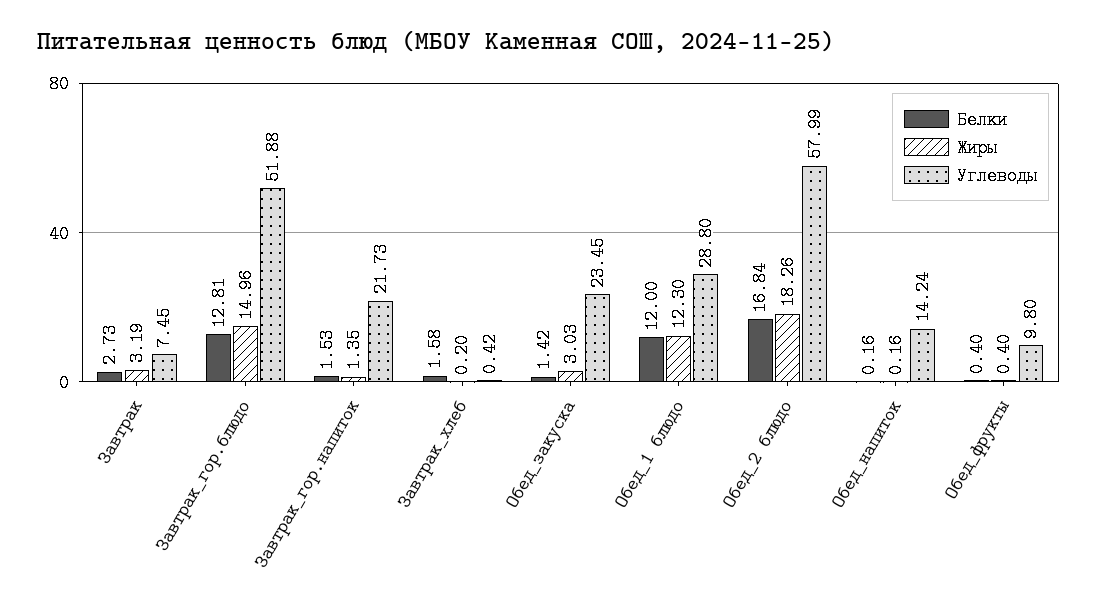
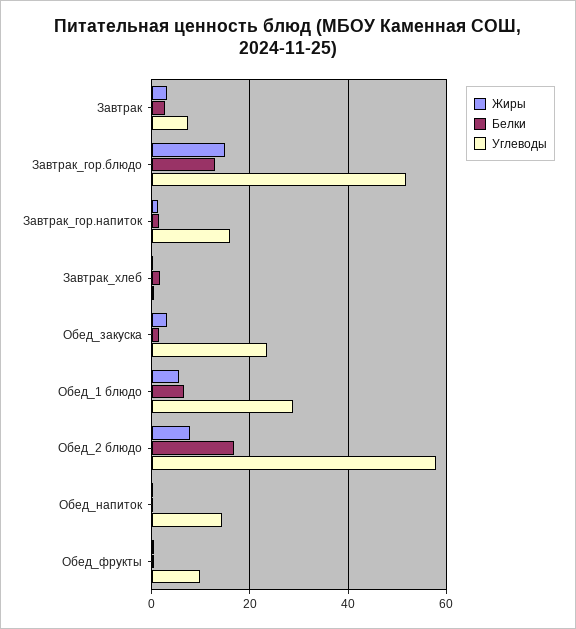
Углеводы, Завтрак_гор.напиток: 21.73 -> 16
Белки, Обед_1 блюдо: 12 -> 6
Жиры, Обед_1 блюдо: 12.3 -> 6
Жиры, Обед_2 блюдо: 18.26 -> 8

